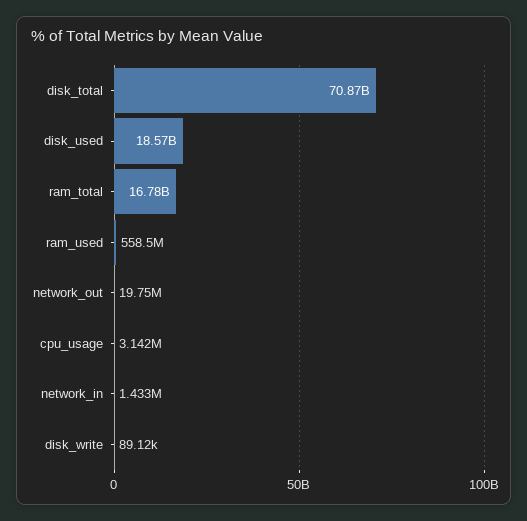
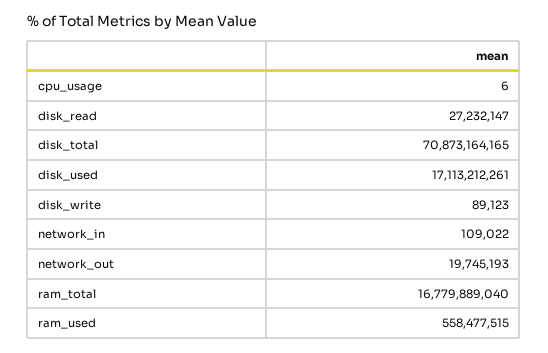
disk_used: 18570000000 -> 17113212261
cpu_usage: 3142000 -> 6
network_in: 1433000 -> 109022
disk_read: none -> 27232147

